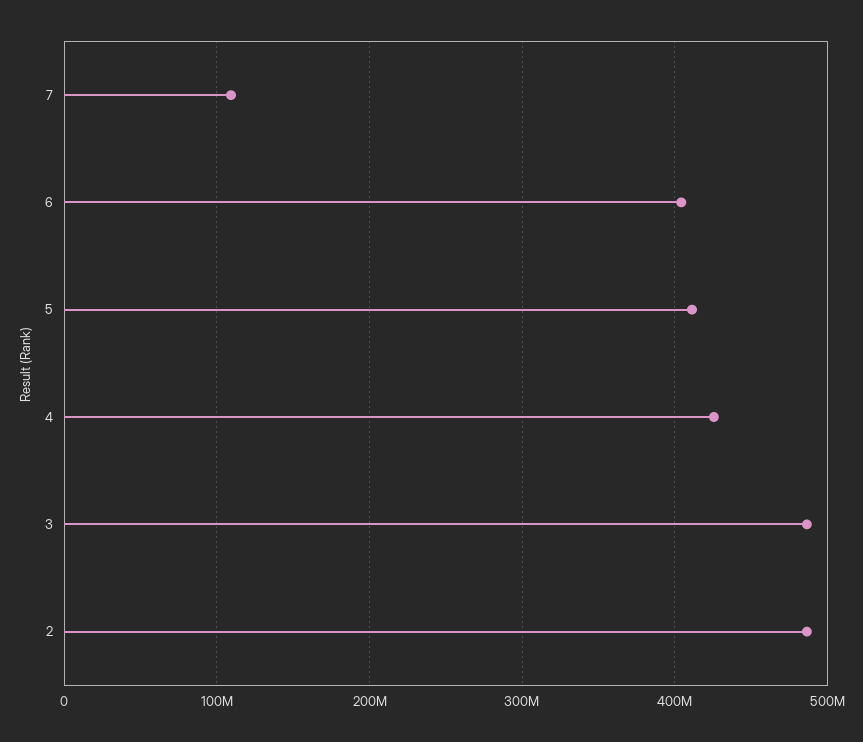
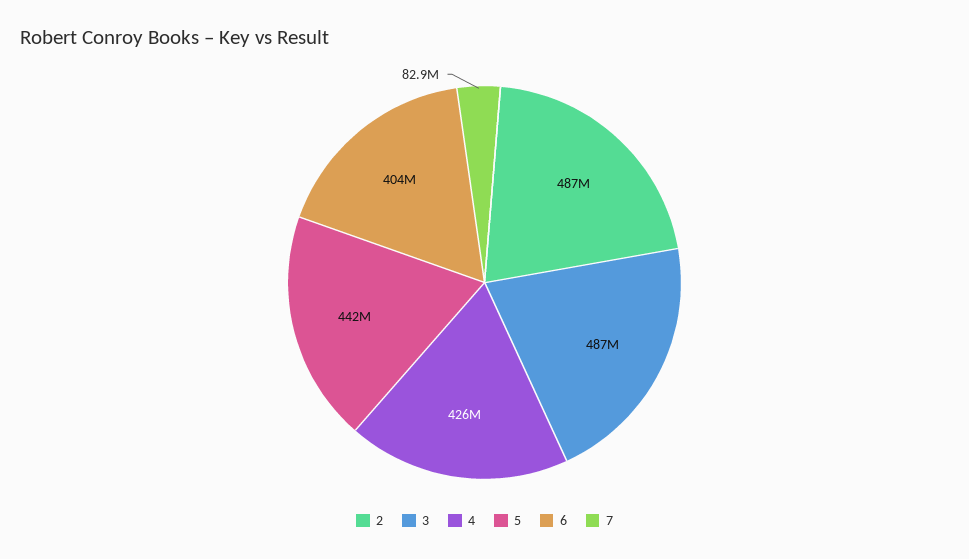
7: 110000000 -> 82900000
5: 410000000 -> 442000000

